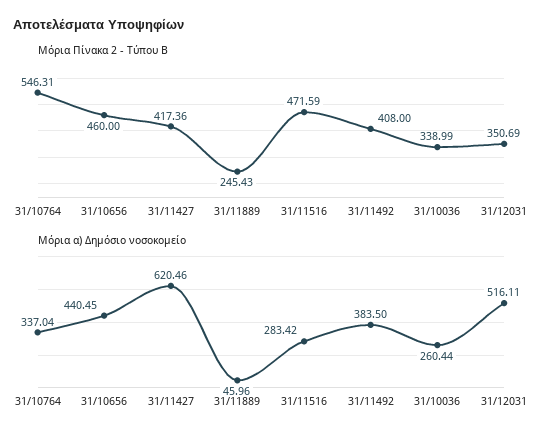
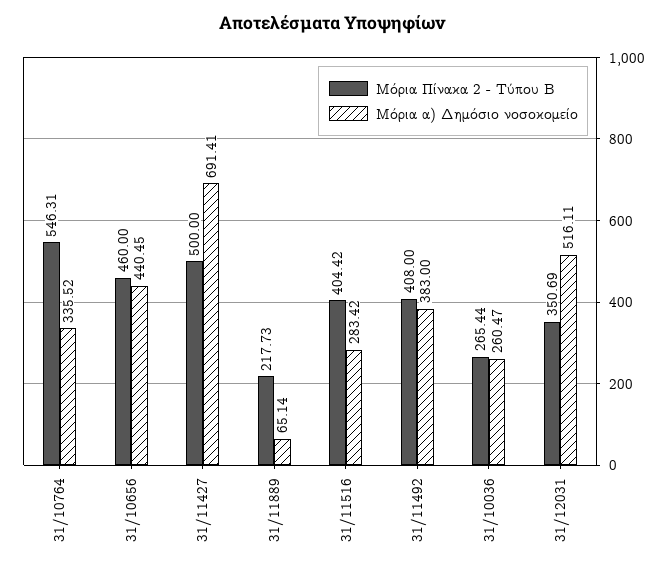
Μόρια Πίνακα 2 - Τύπου Β, 31/11427: 417.36 -> 500
Μόρια Πίνακα 2 - Τύπου Β, 31/11889: 245.43 -> 217.73
Μόρια Πίνακα 2 - Τύπου Β, 31/11516: 471.59 -> 404.42
Μόρια Πίνακα 2 - Τύπου Β, 31/10036: 338.99 -> 265.44
Μόρια α) Δημόσιο νοσοκομείο, 31/10764: 337.04 -> 335.52
Μόρια α) Δημόσιο νοσοκομείο, 31/11427: 620.46 -> 691.41
Μόρια α) Δημόσιο νοσοκομείο, 31/11889: 45.96 -> 65.14
Μόρια α) Δημόσιο νοσοκομείο, 31/11492: 383.5 -> 383
Μόρια α) Δημόσιο νοσοκομείο, 31/10036: 260.44 -> 260.47

